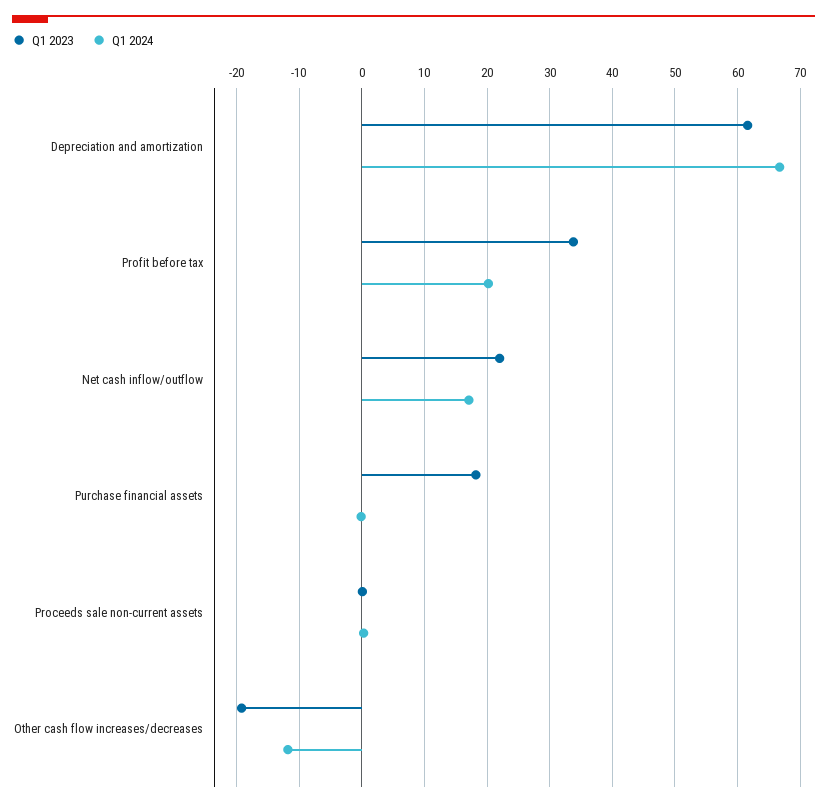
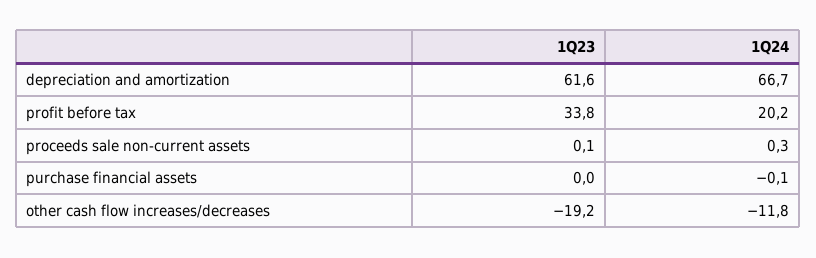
Q1 2023, Net cash inflow/outflow: 22 -> none
Q1 2024, Net cash inflow/outflow: 17 -> none
Q1 2023, Purchase financial assets: 18 -> 0

